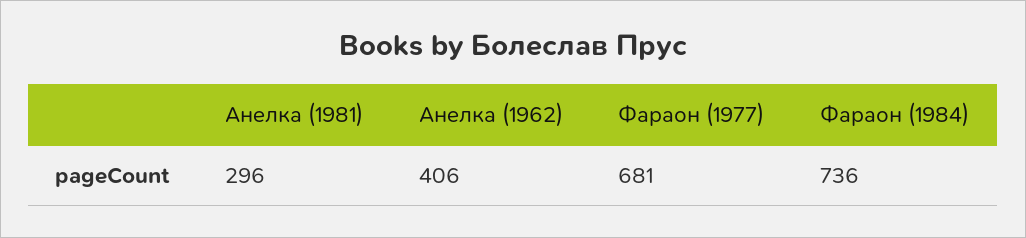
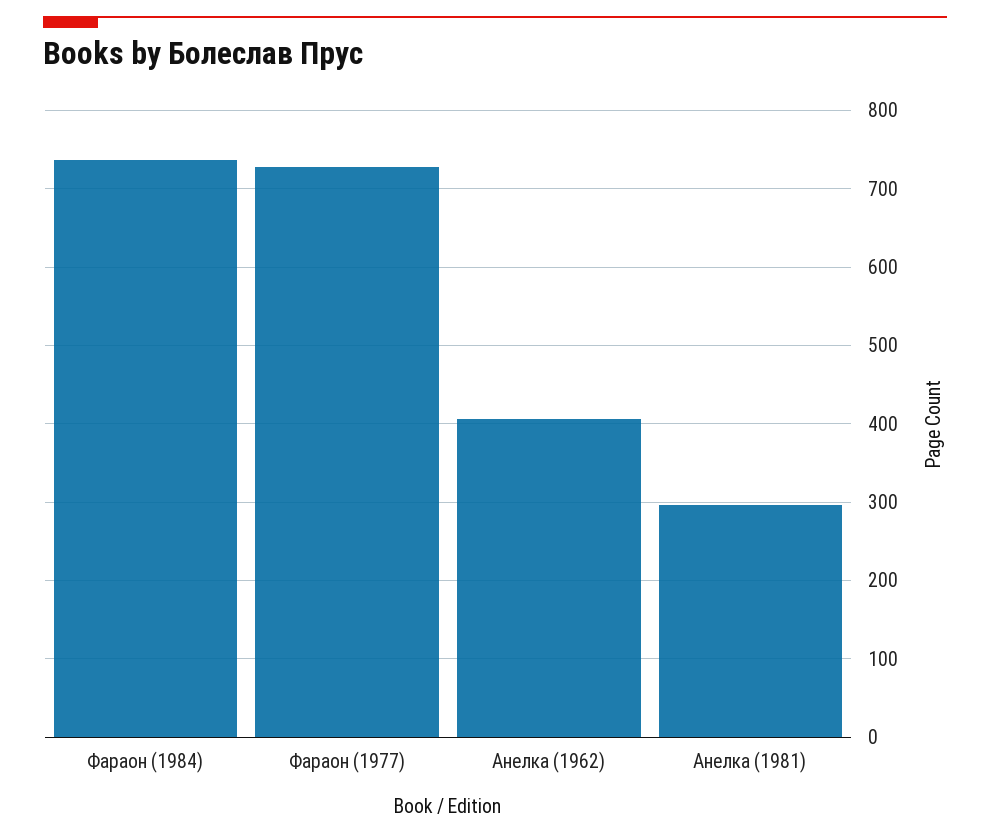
Фараон (1977): 681 -> 730

